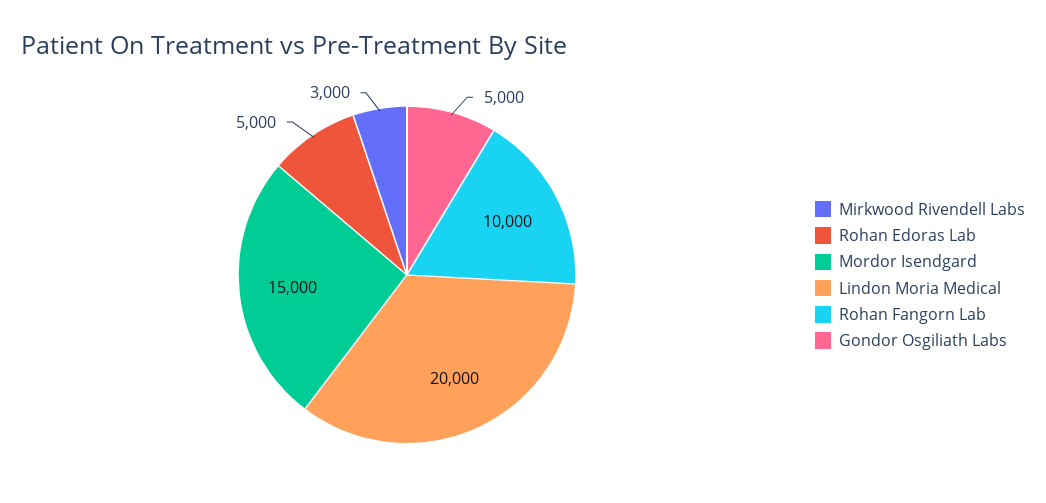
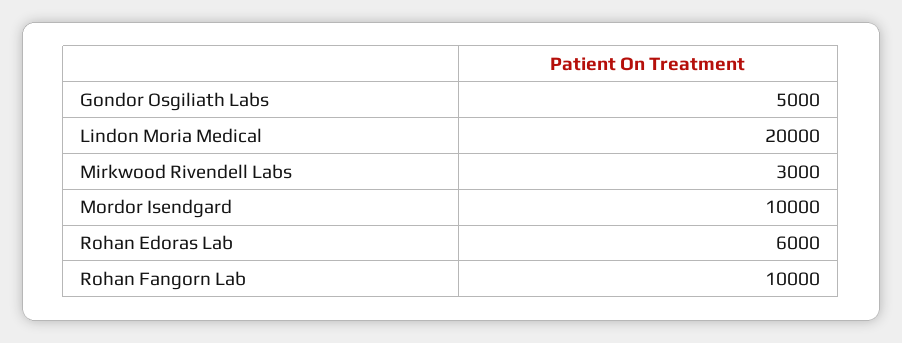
Rohan Edoras Lab: 5000 -> 6000
Mordor Isendgard: 15000 -> 10000

